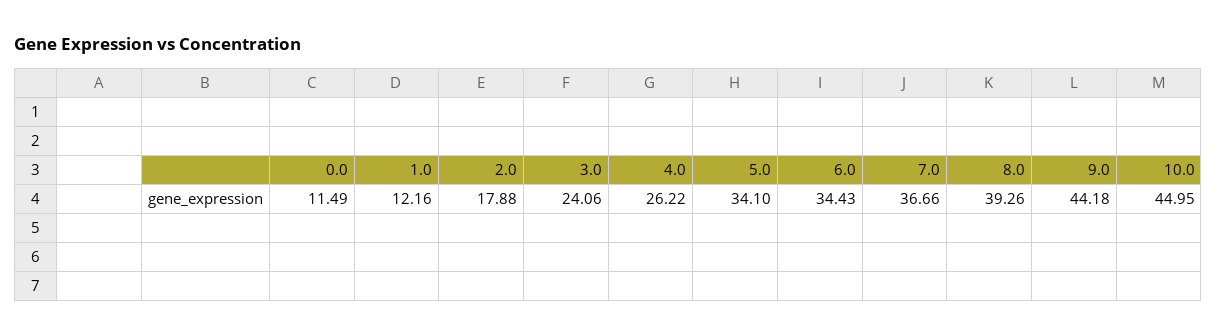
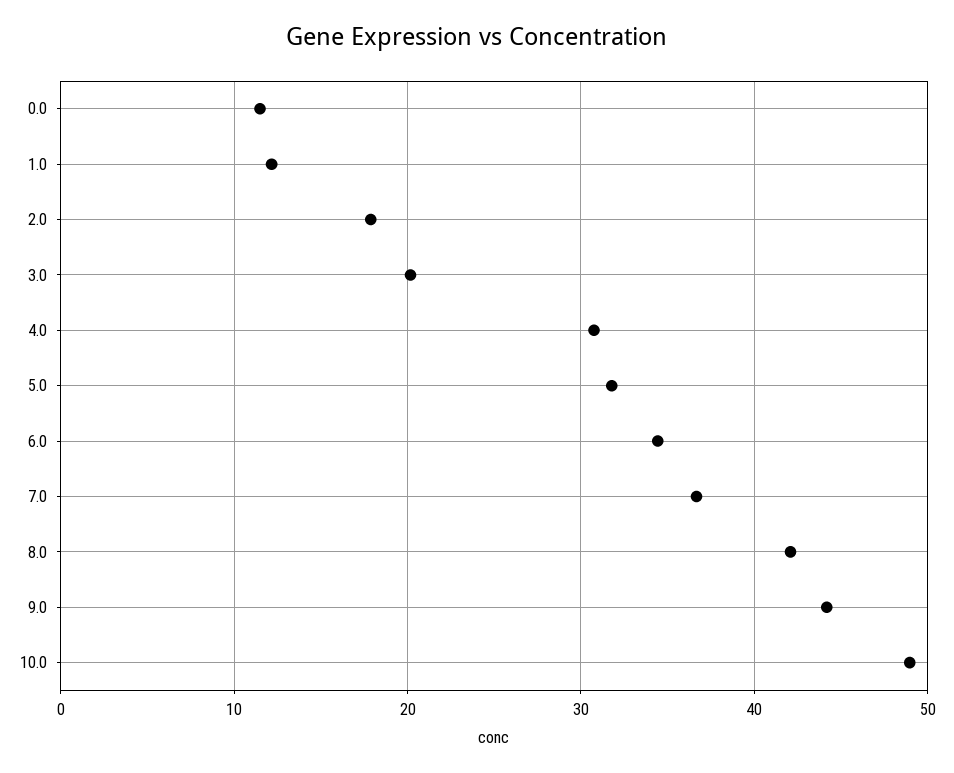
3.0: 24.06 -> 20
4.0: 26.22 -> 31
5.0: 34.1 -> 32
8.0: 39.26 -> 42
10.0: 44.95 -> 49

